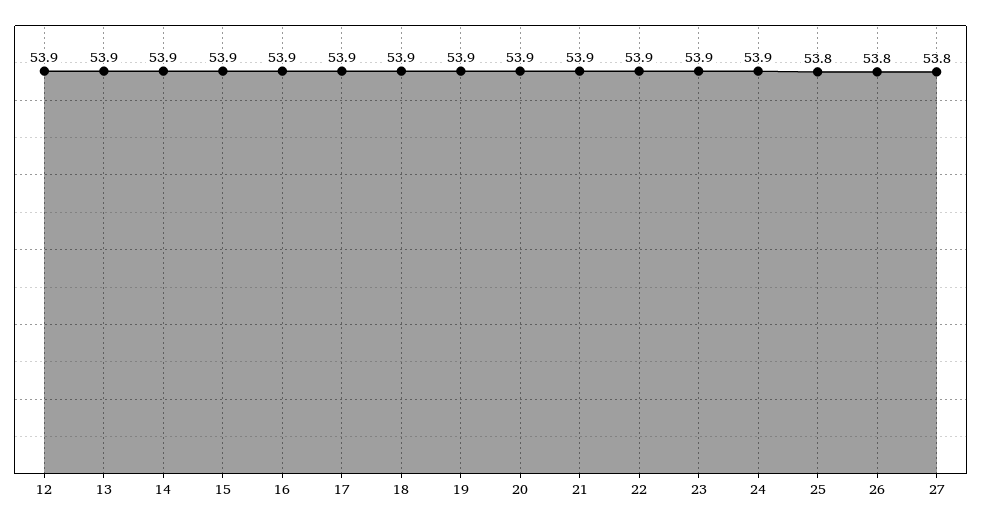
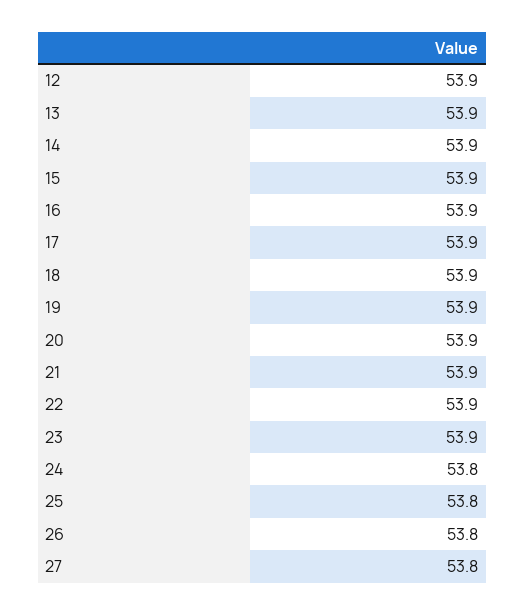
24: 53.9 -> 53.8

